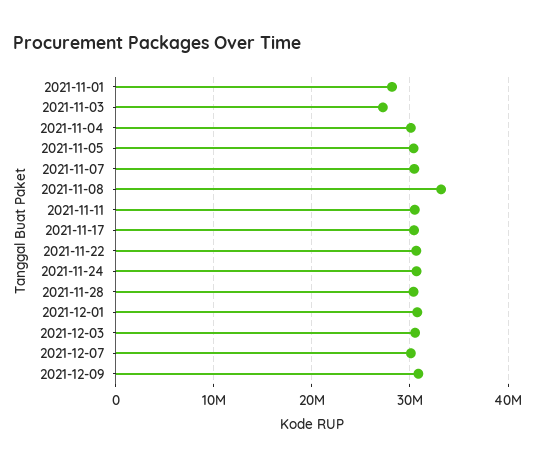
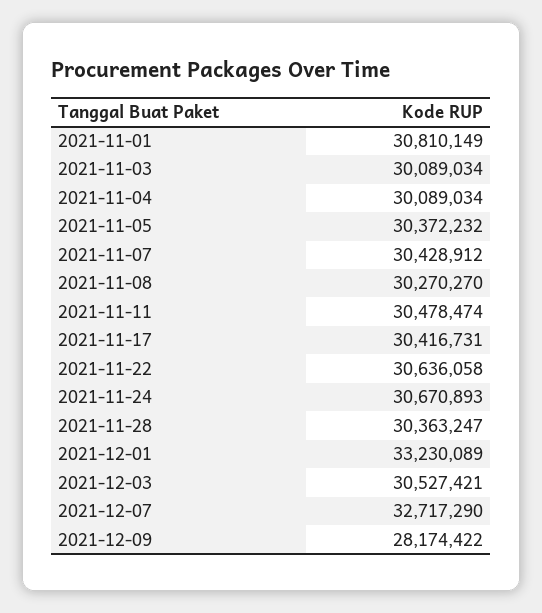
2021-11-01: 28000000 -> 30810149
2021-11-03: 27000000 -> 30089034
2021-11-08: 33000000 -> 30270270
2021-12-01: 31000000 -> 33230089
2021-12-07: 30000000 -> 32717290
2021-12-09: 31000000 -> 28174422

